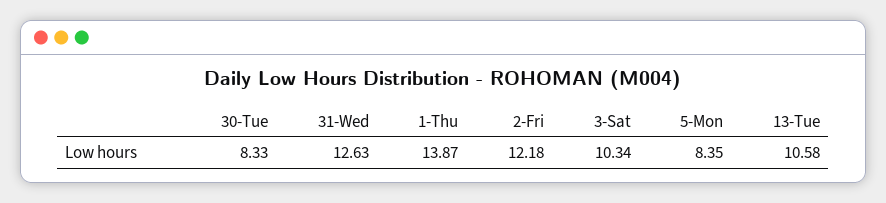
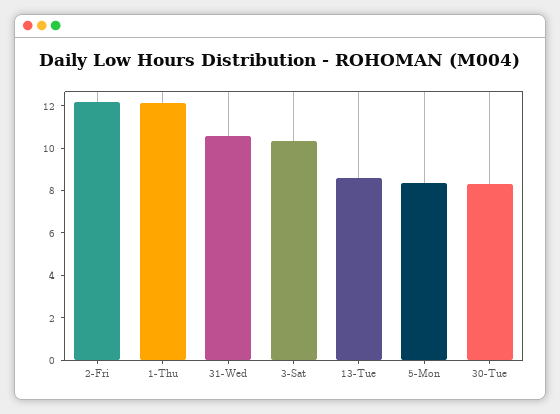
31-Wed: 12.63 -> 10.5
1-Thu: 13.87 -> 12
13-Tue: 10.58 -> 8.5

